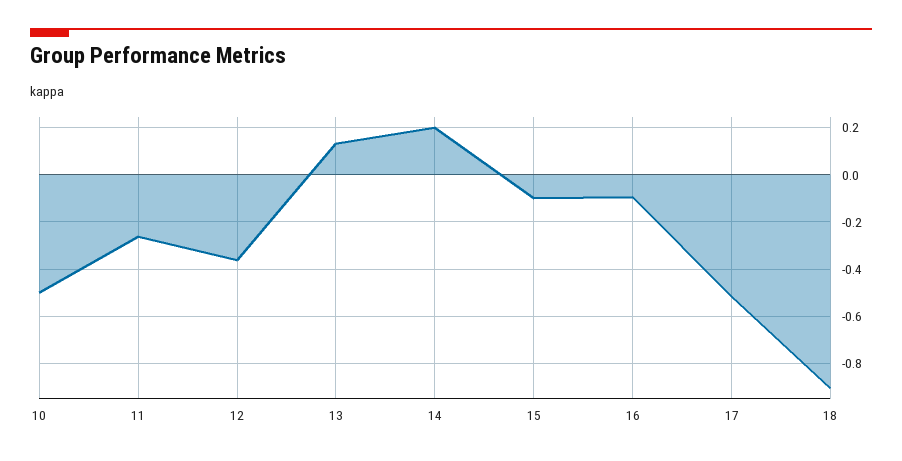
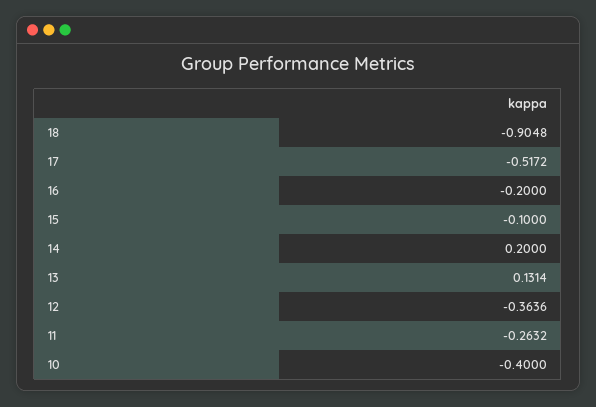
10: -0.5 -> -0.4
16: -0.1 -> -0.2

